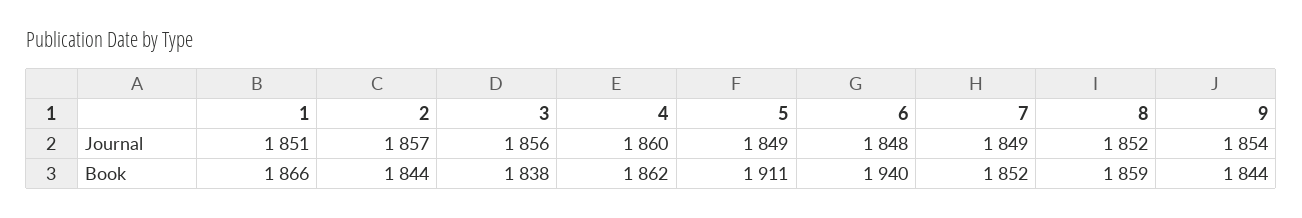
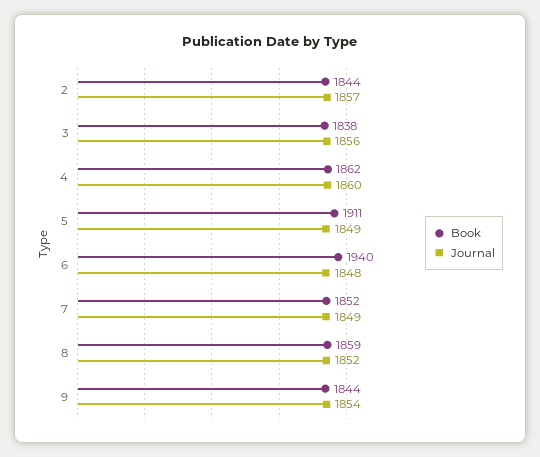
Journal, 1: 1851 -> none
Book, 1: 1866 -> none

